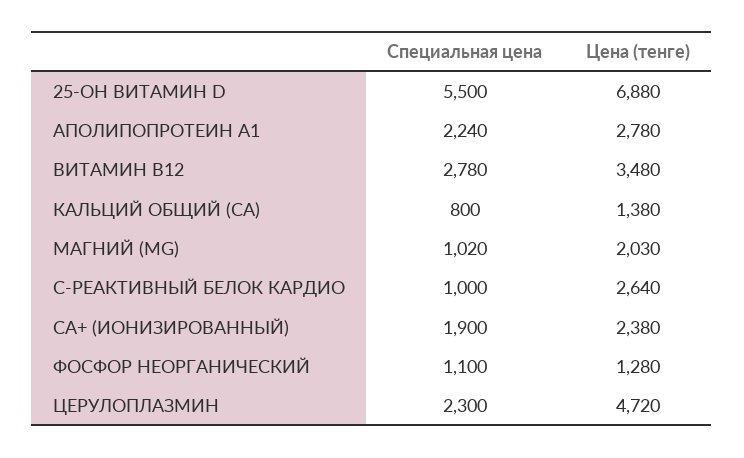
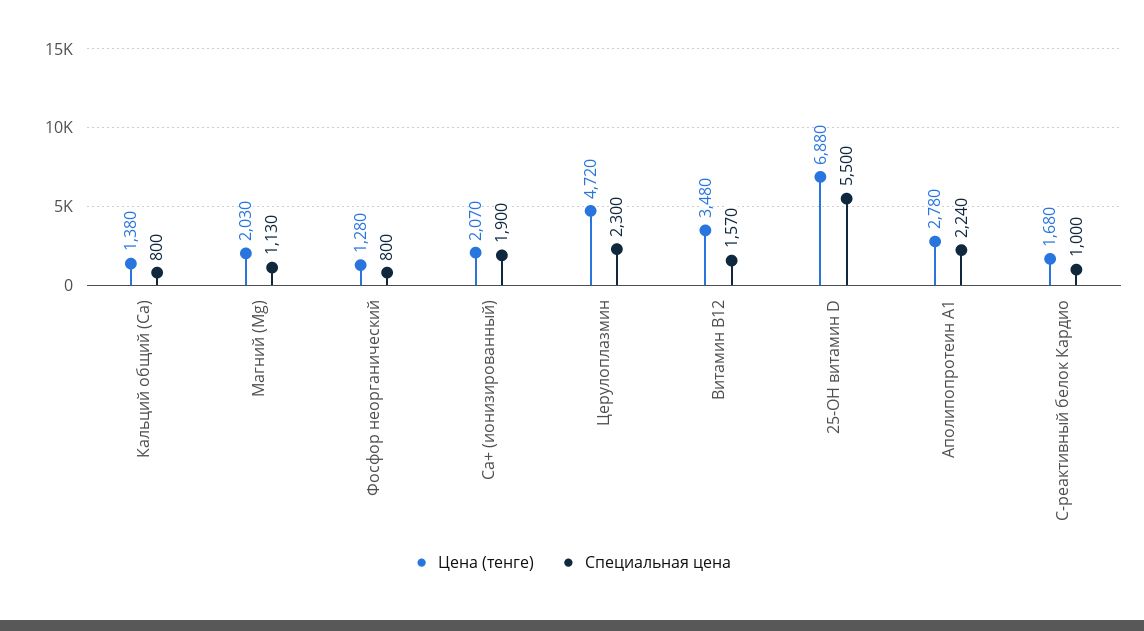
Специальная цена, ВИТАМИН В12: 2780 -> 1570
Специальная цена, МАГНИЙ (МG): 1020 -> 1130
Цена (тенге), С-РЕАКТИВНЫЙ БЕЛОК КАРДИО: 2640 -> 1680
Цена (тенге), СА+ (ИОНИЗИРОВАННЫЙ): 2380 -> 2070
Специальная цена, ФОСФОР НЕОРГАНИЧЕСКИЙ: 1100 -> 800

